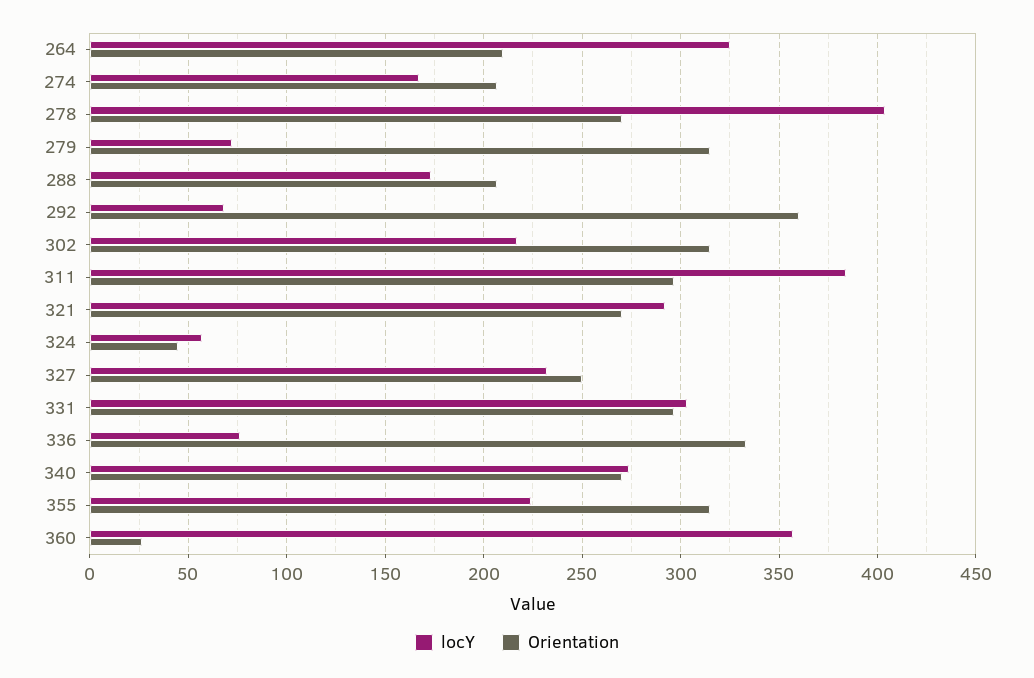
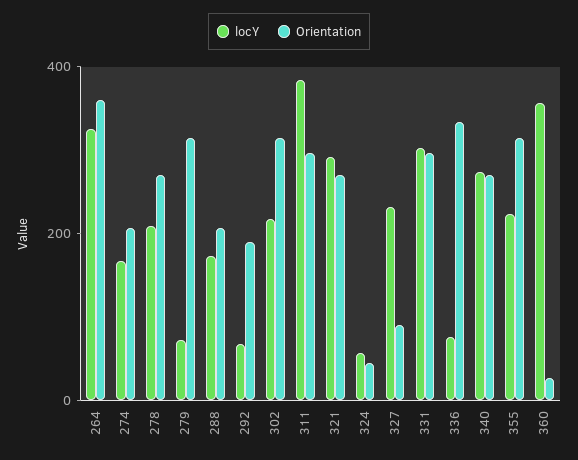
Orientation, 264: 210 -> 350
locY, 278: 405 -> 200
Orientation, 292: 360 -> 200
Orientation, 327: 250 -> 100

